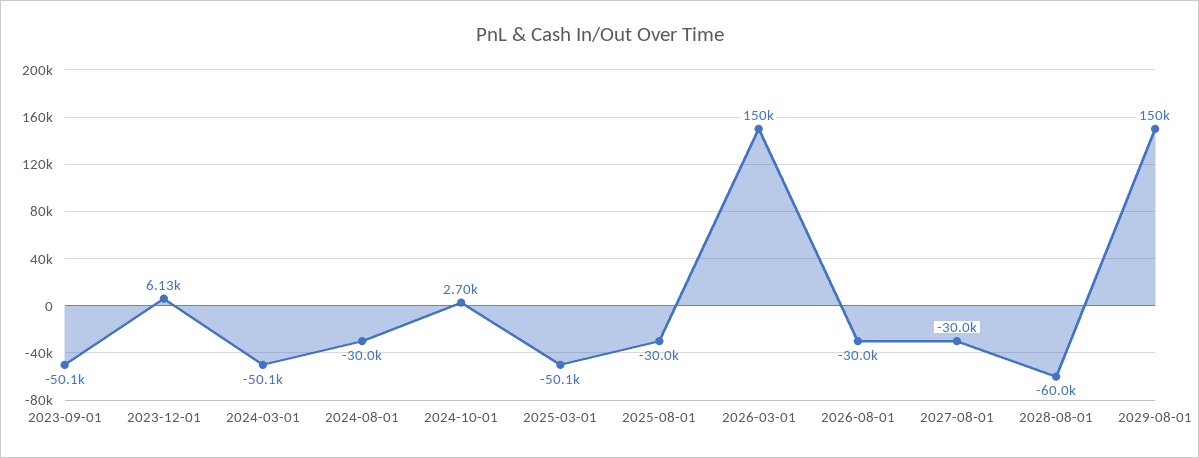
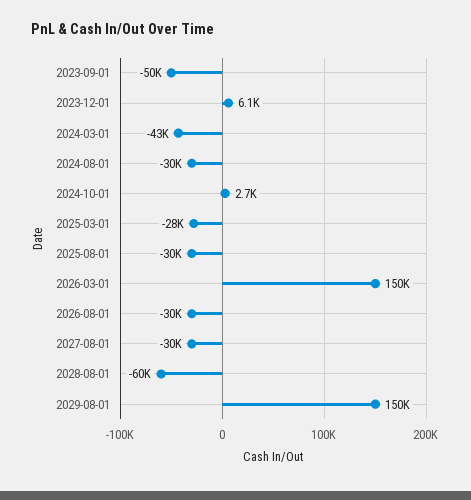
2024-03-01: -50100 -> -43000
2025-03-01: -50100 -> -28000

